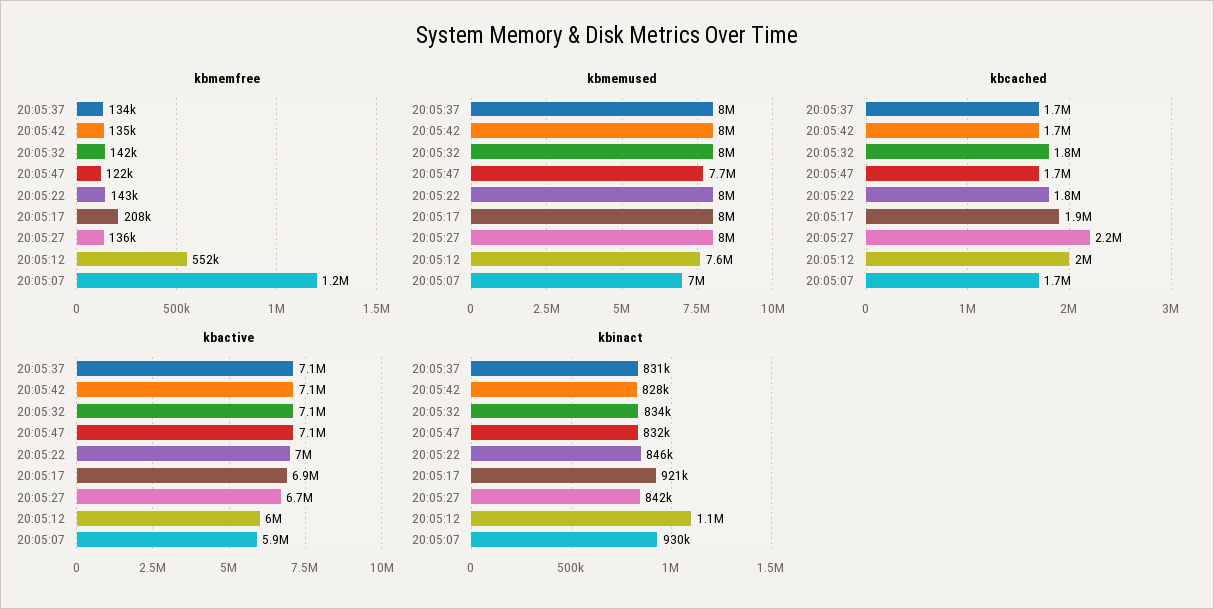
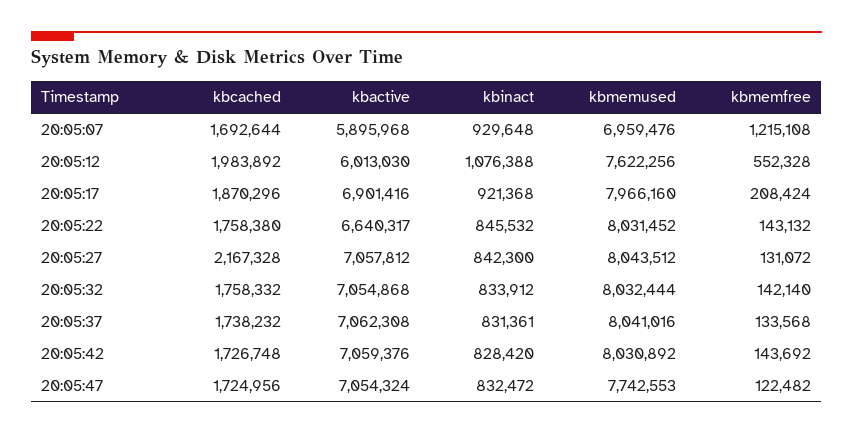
kbmemfree, 20:05:42: 135000 -> 143692
kbmemfree, 20:05:27: 136000 -> 131072
kbactive, 20:05:22: 7000000 -> 6640317
kbactive, 20:05:27: 6700000 -> 7057812

